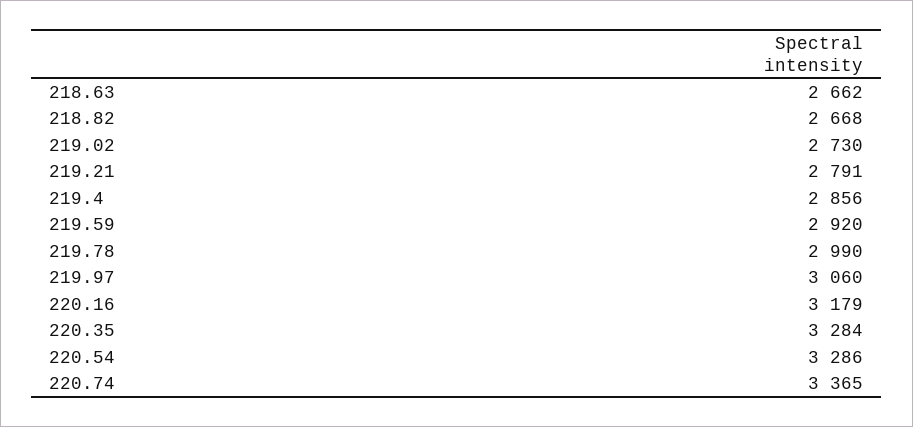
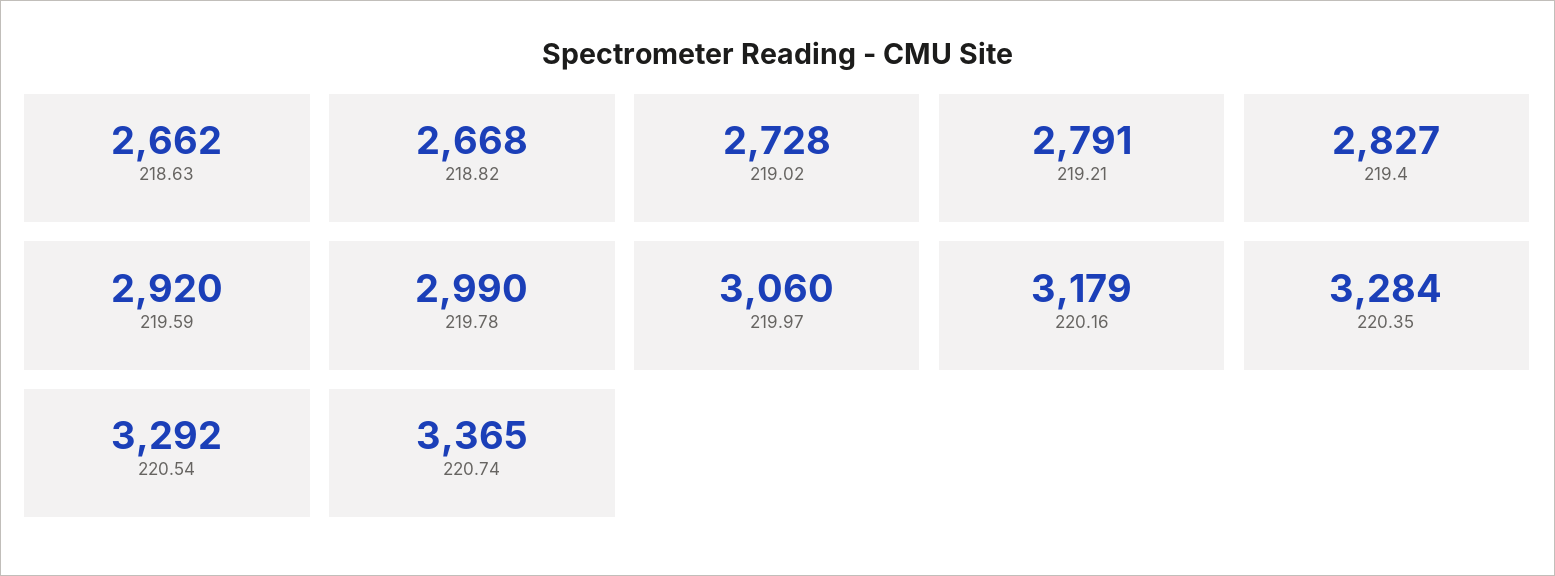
219.02: 2730 -> 2728
219.4: 2856 -> 2827
220.54: 3286 -> 3292

